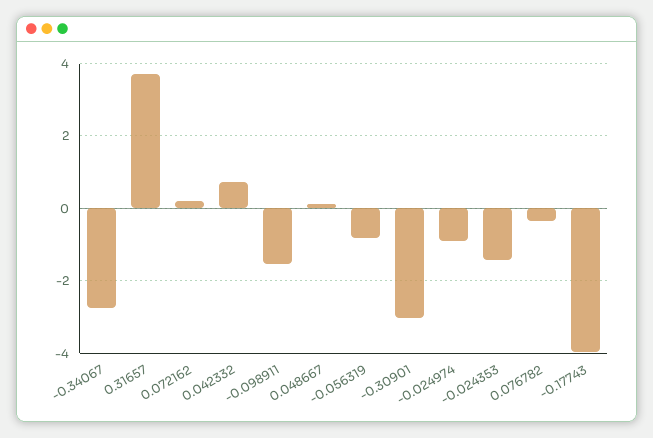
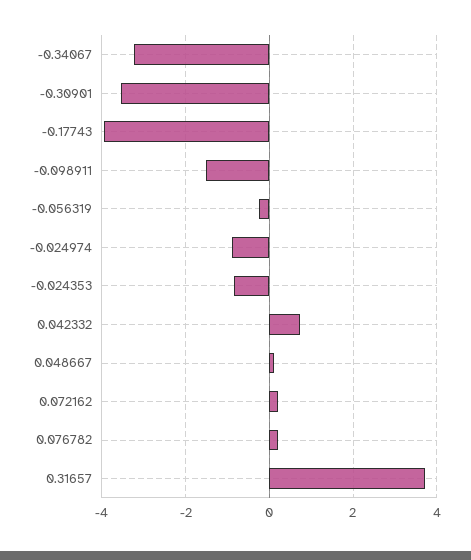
-0.34067: -2.8 -> -3.2
-0.056319: -0.8 -> -0.2
-0.30901: -3 -> -3.6
-0.024353: -1.4 -> -0.8
0.076782: -0.4 -> 0.2

